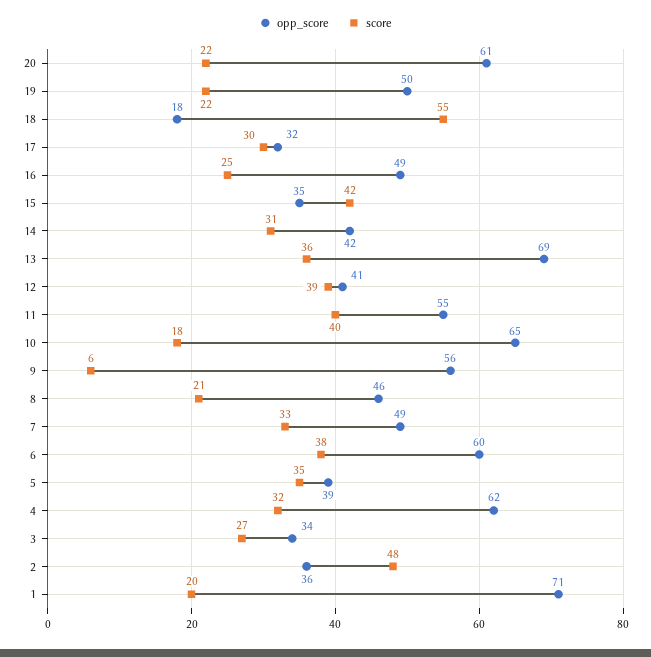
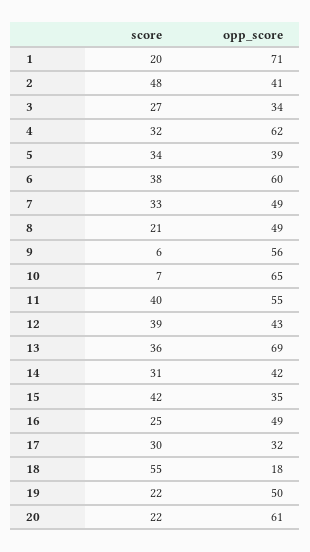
opp_score, 12: 41 -> 43
score, 10: 18 -> 7
opp_score, 8: 46 -> 49
score, 5: 35 -> 34
opp_score, 2: 36 -> 41

